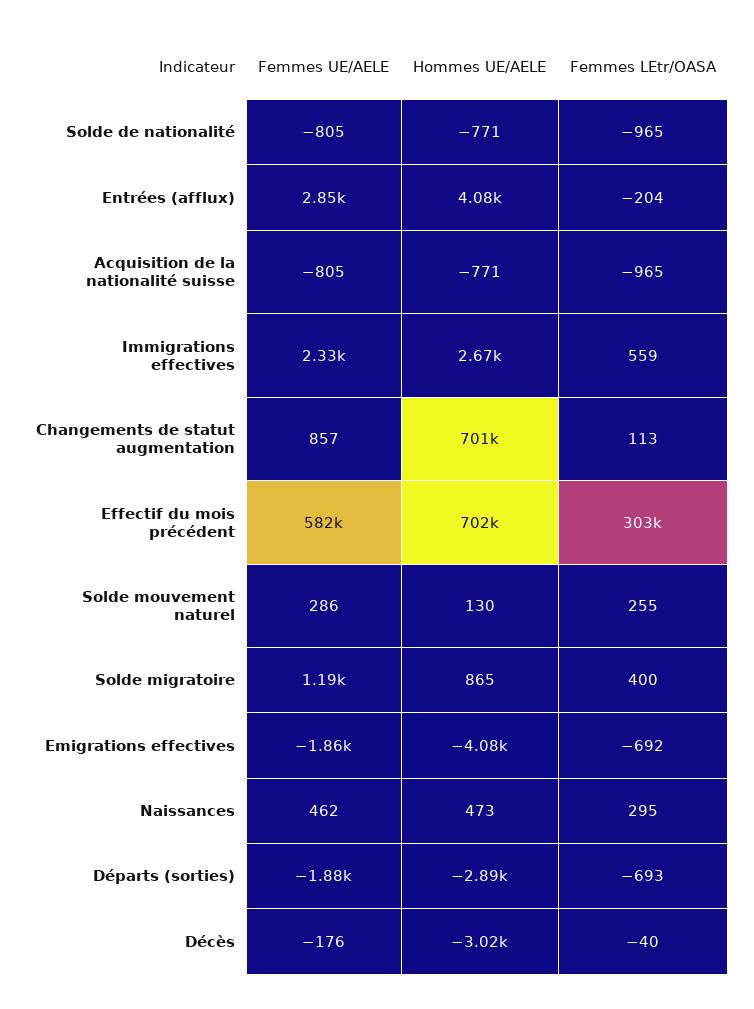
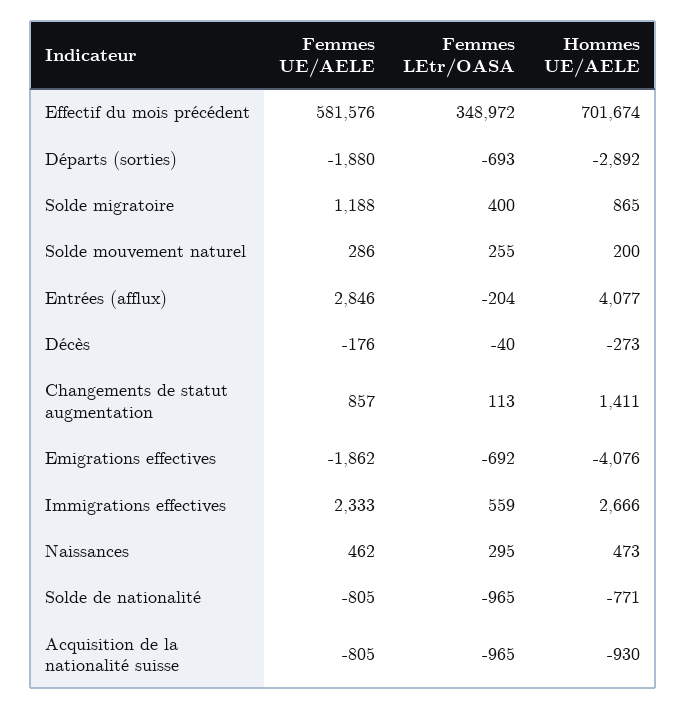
Hommes UE/AELE, Acquisition de la nationalité suisse: -771 -> -930
Hommes UE/AELE, Changements de statut augmentation: 701000 -> 1411
Femmes LEtr/OASA, Effectif du mois précédent: 303000 -> 348972
Hommes UE/AELE, Solde mouvement naturel: 130 -> 200
Hommes UE/AELE, Décès: -3020 -> -273

